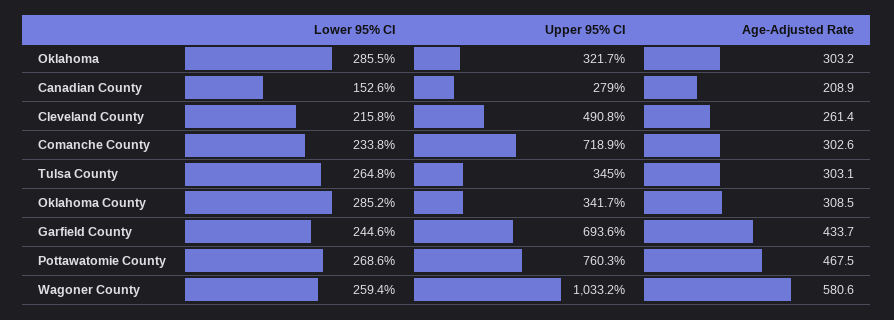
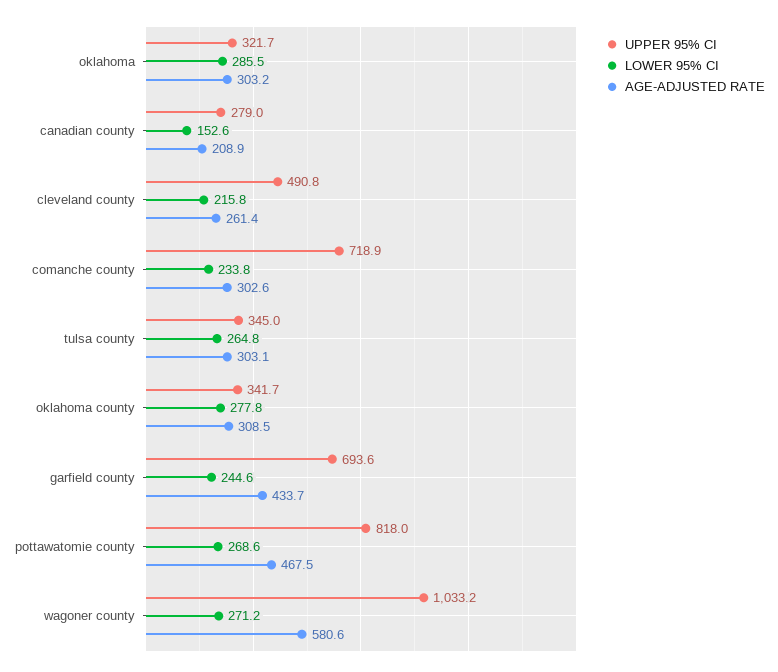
Lower 95% CI, Oklahoma County: 285.2 -> 277.8
Upper 95% CI, Pottawatomie County: 760.3 -> 818
Lower 95% CI, Wagoner County: 259.4 -> 271.2

